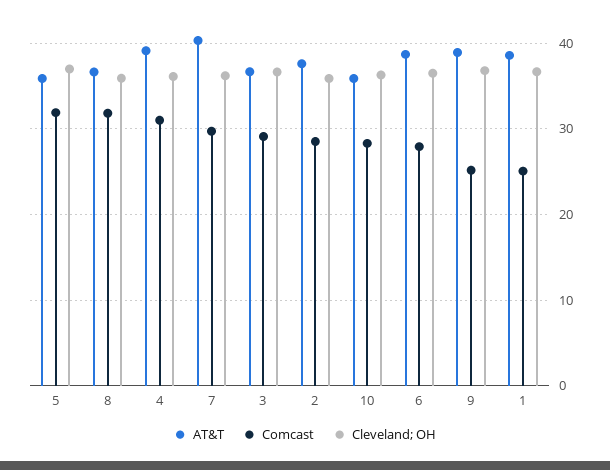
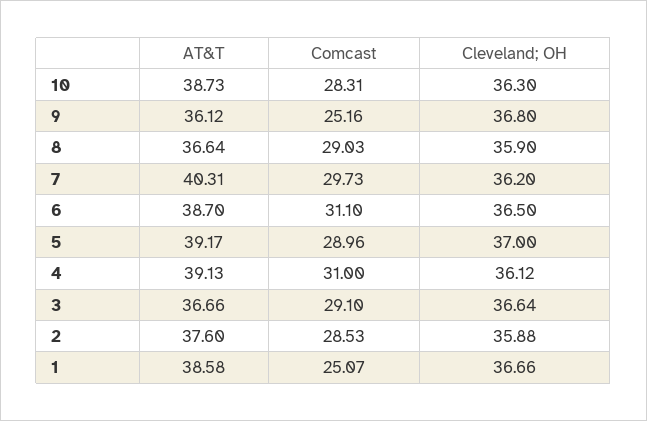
AT&T, 5: 36 -> 39.17
Comcast, 5: 32 -> 28.96
Comcast, 8: 32 -> 29.03
AT&T, 10: 36 -> 38.73
Comcast, 6: 28 -> 31.1
AT&T, 9: 39 -> 36.12

